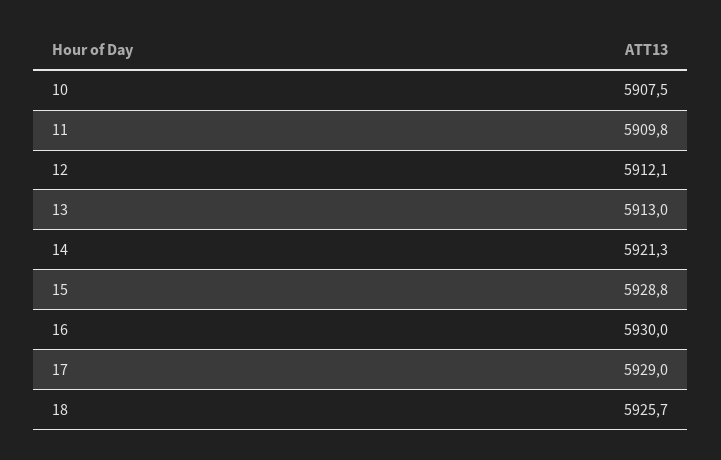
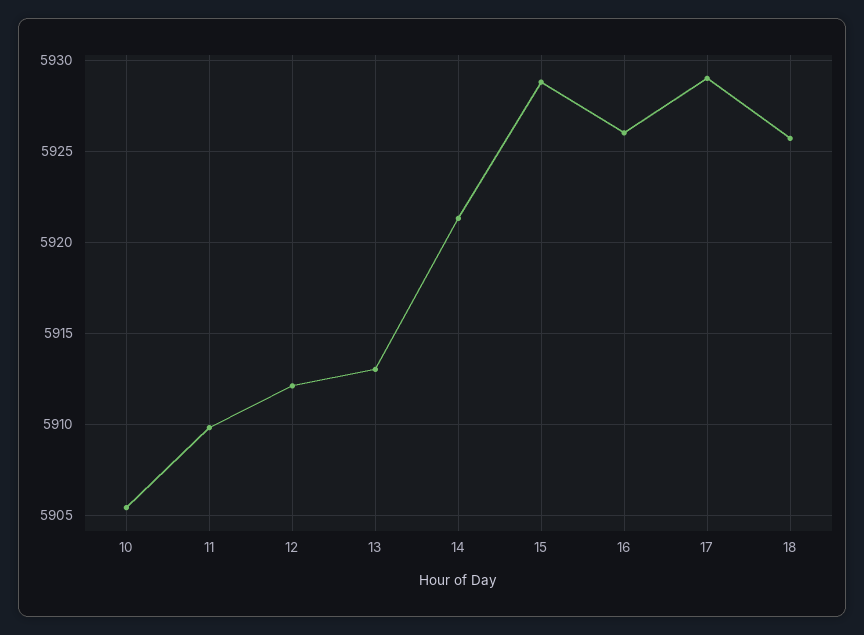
10: 5907.5 -> 5905.5
16: 5930 -> 5926

